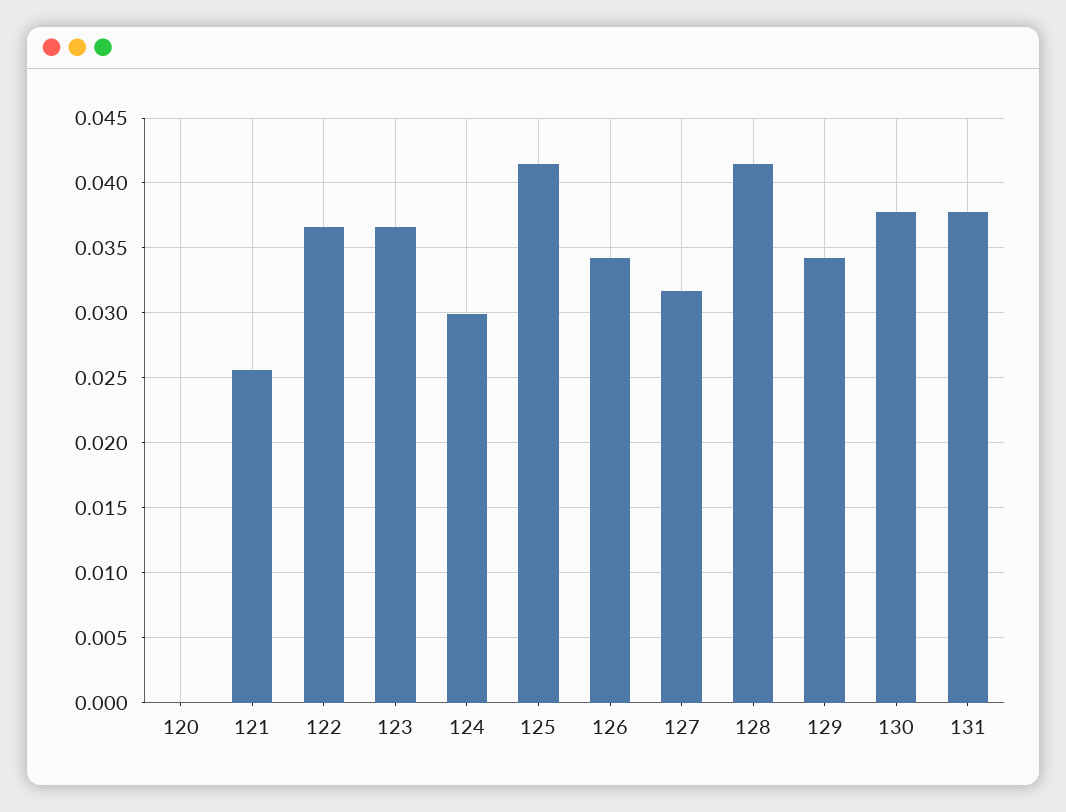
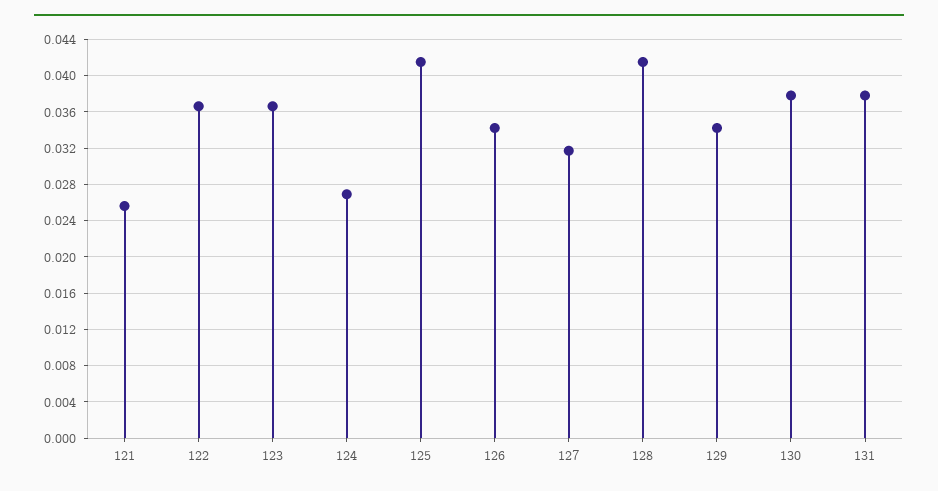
120: 0 -> none
124: 0.03 -> 0.027

